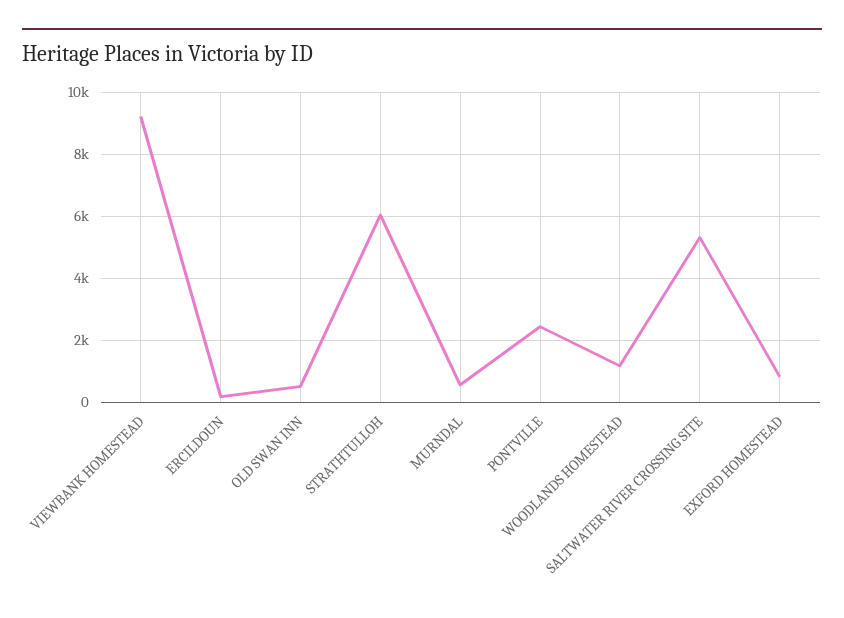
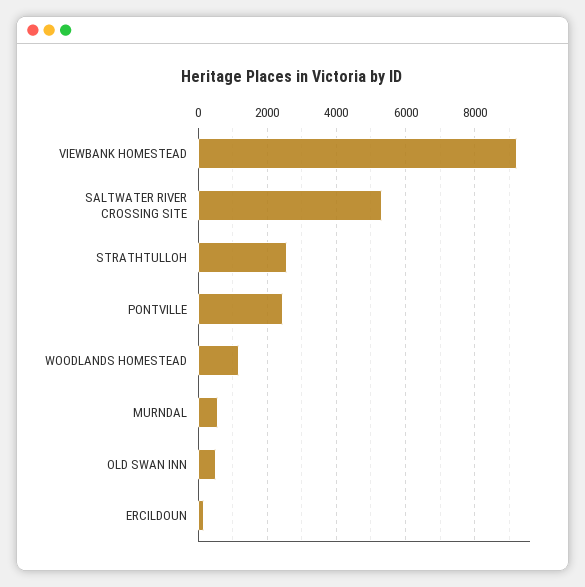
STRATHTULLOH: 6000 -> 2600
EXFORD HOMESTEAD: 800 -> none

